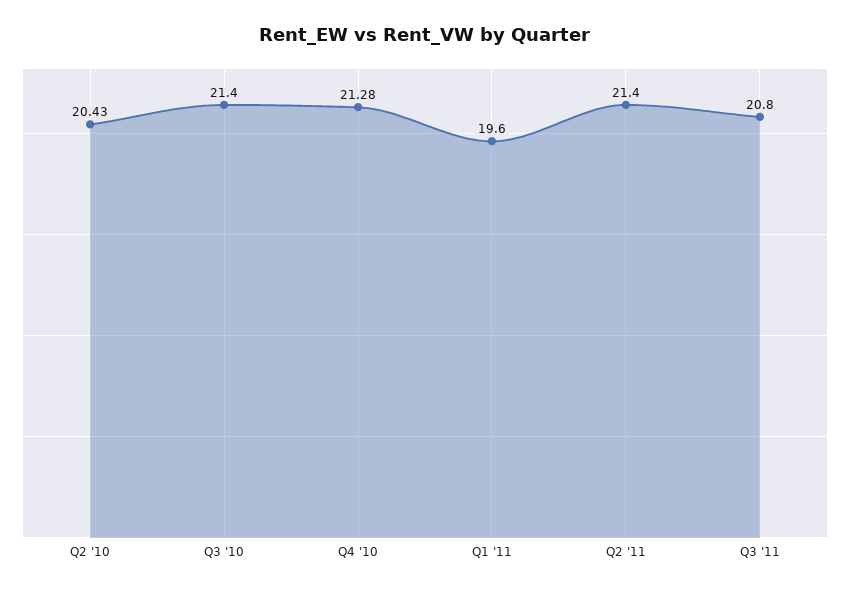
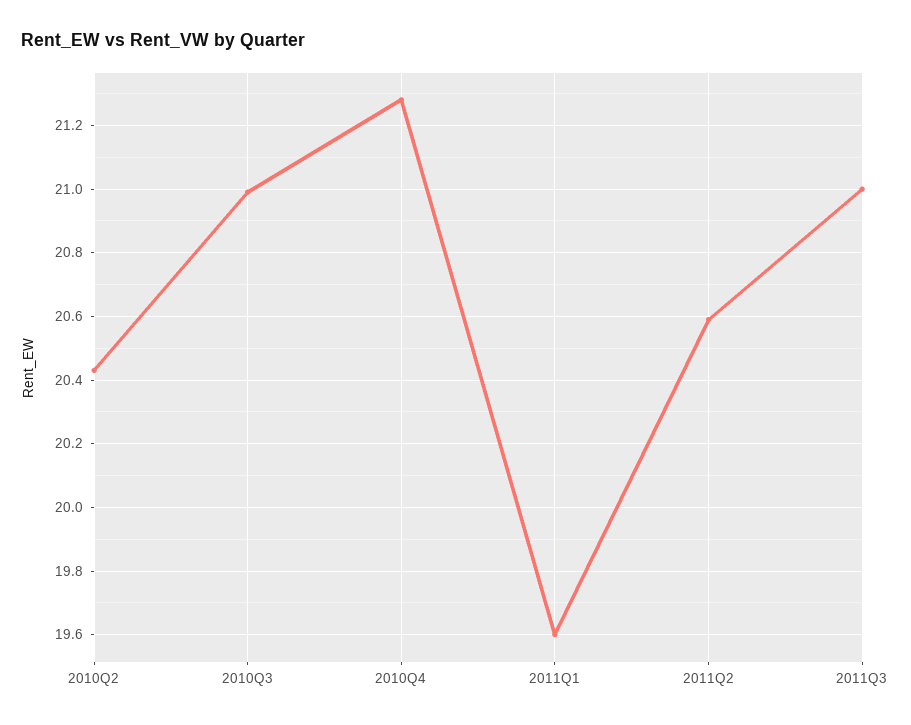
Q3 '10: 21.4 -> 21
Q2 '11: 21.4 -> 20.6
Q3 '11: 20.8 -> 21

